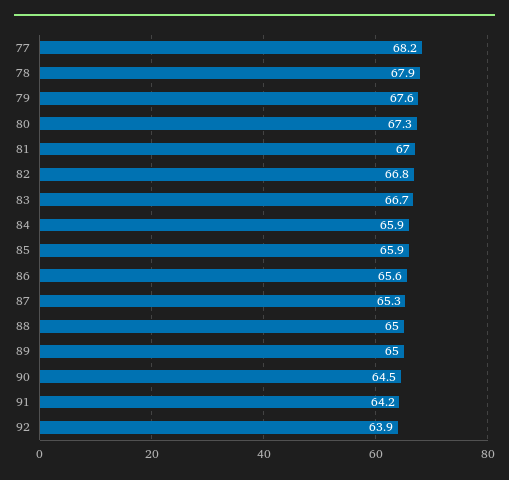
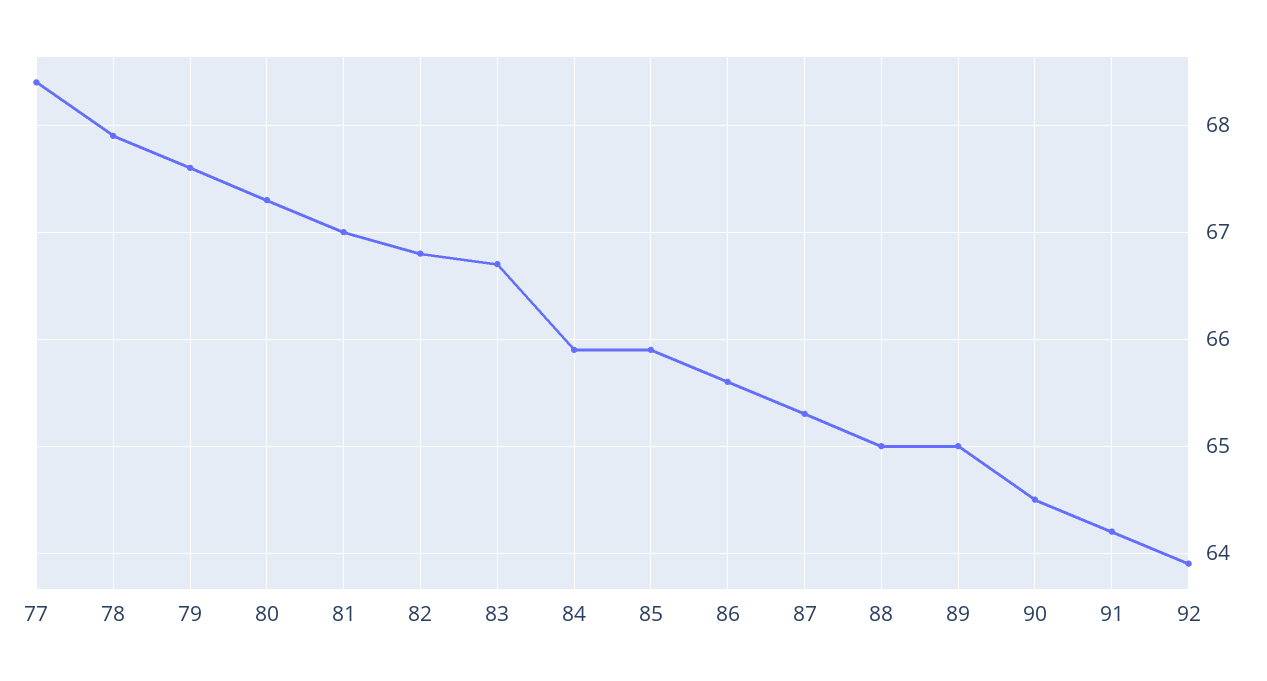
77: 68.2 -> 68.4

